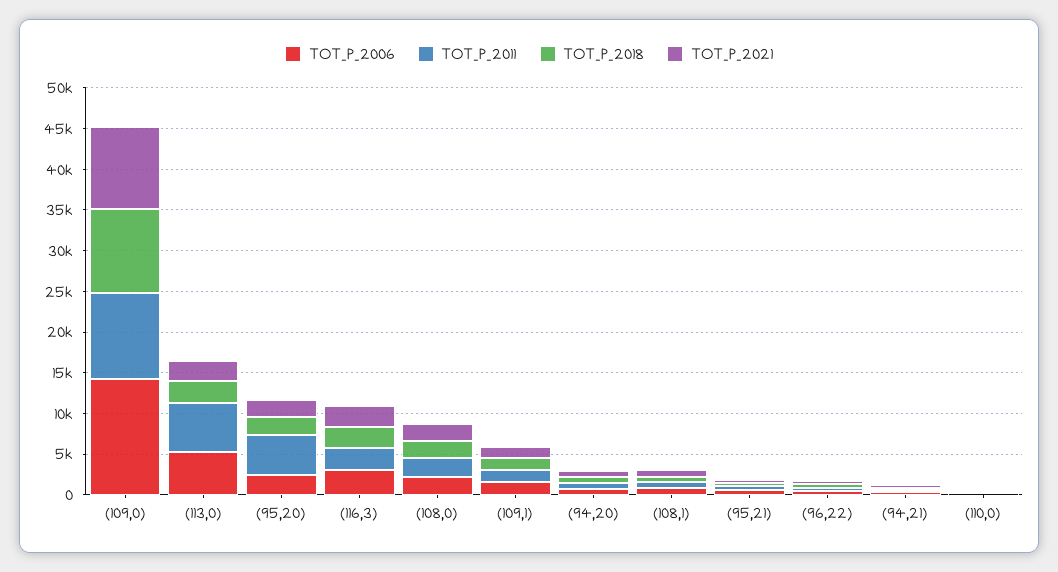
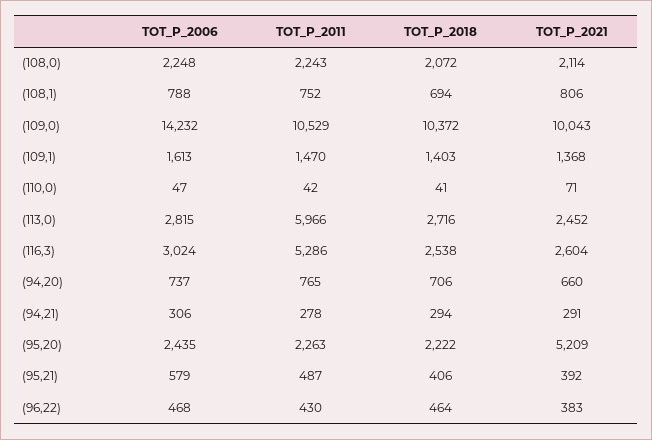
TOT_P_2006, (113,0): 5000 -> 2815
TOT_P_2011, (95,20): 5000 -> 2263
TOT_P_2021, (95,20): 2000 -> 5209
TOT_P_2011, (116,3): 3000 -> 5286

